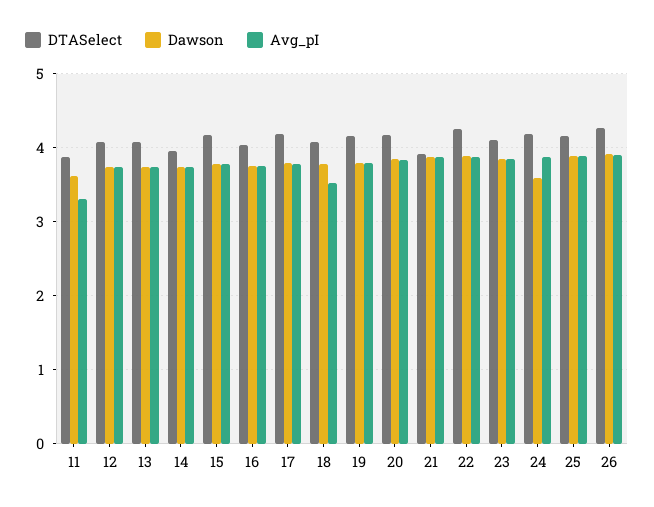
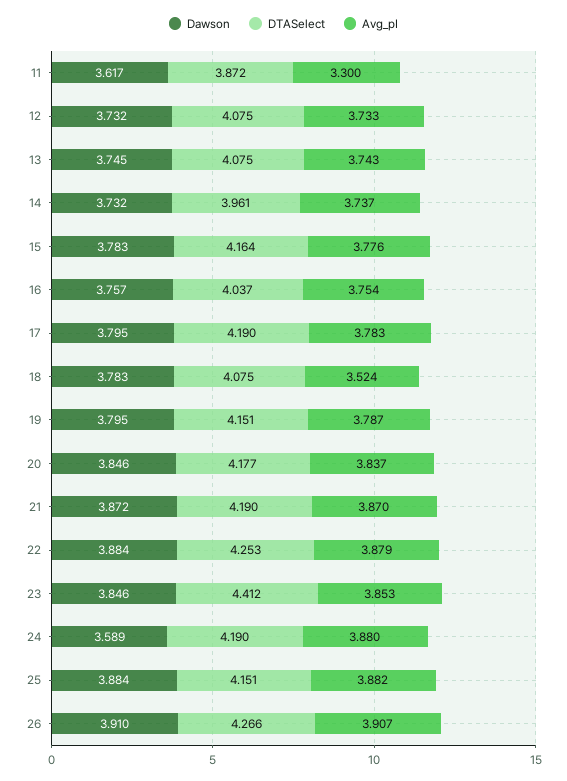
DTASelect, 21: 3.9 -> 4.19
DTASelect, 23: 4.1 -> 4.412

